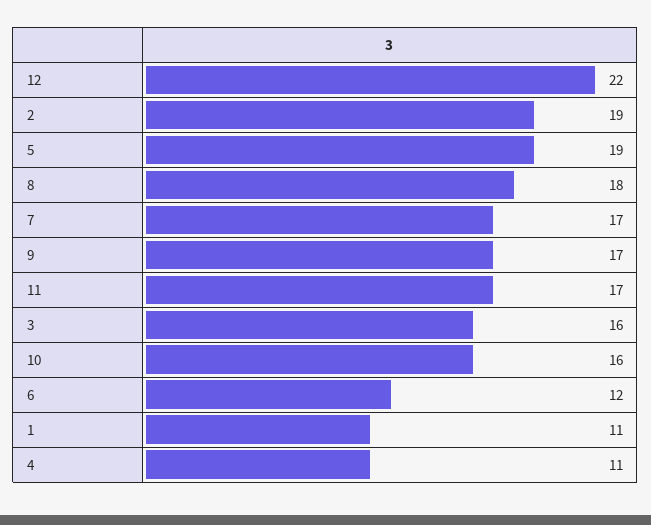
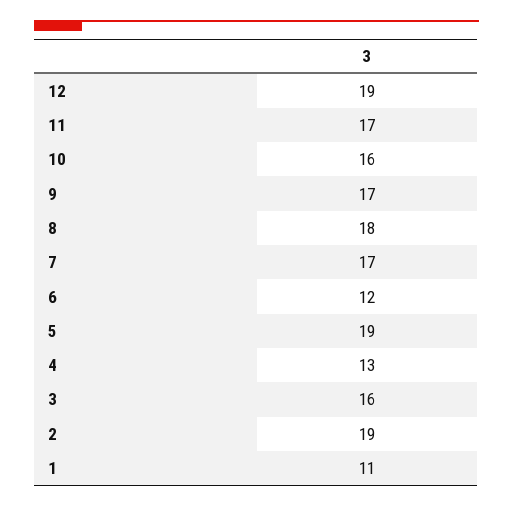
12: 22 -> 19
4: 11 -> 13

